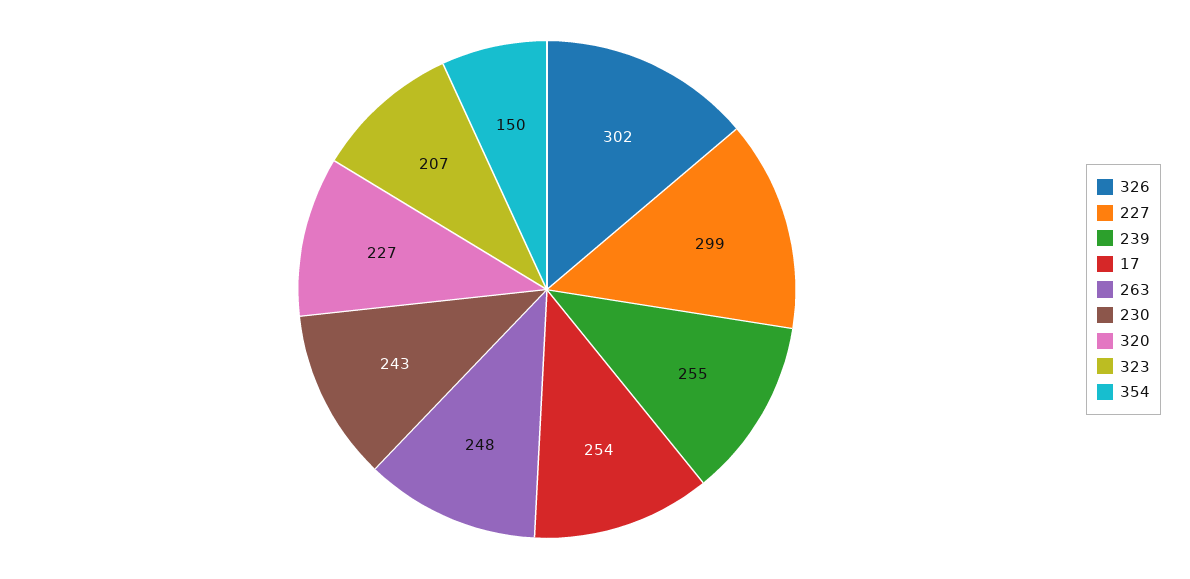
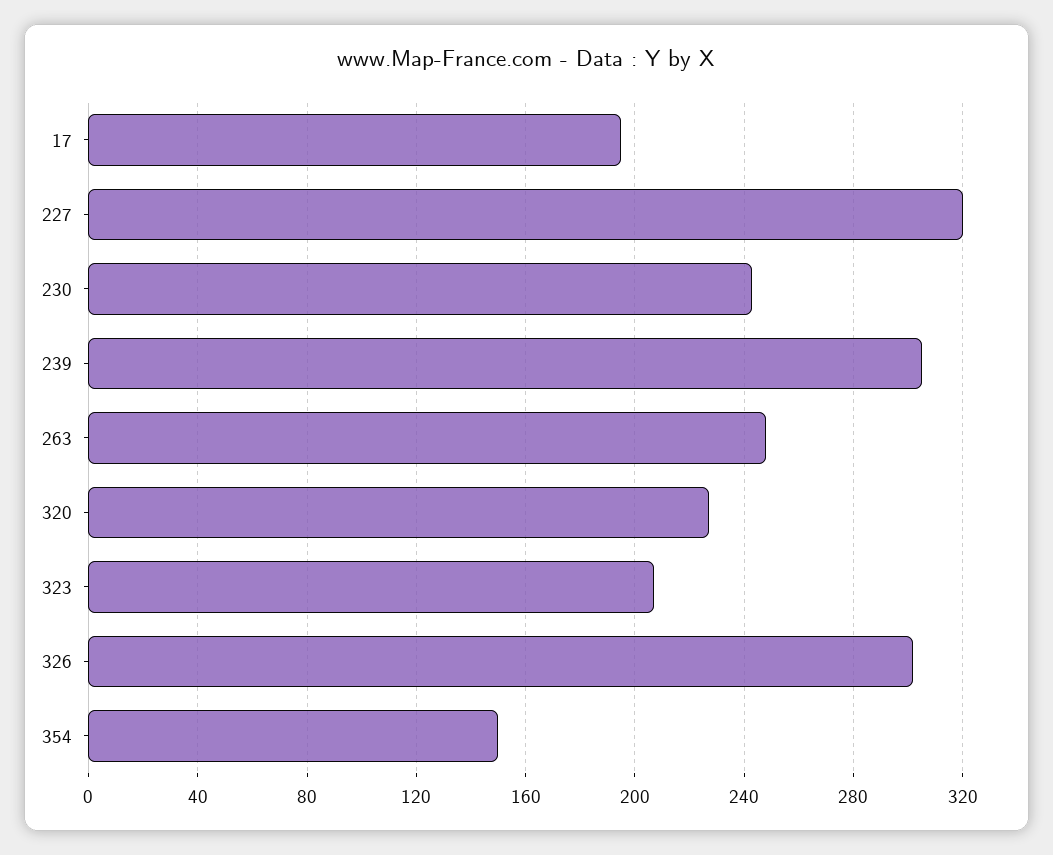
227: 299 -> 320
239: 255 -> 305
17: 254 -> 195

